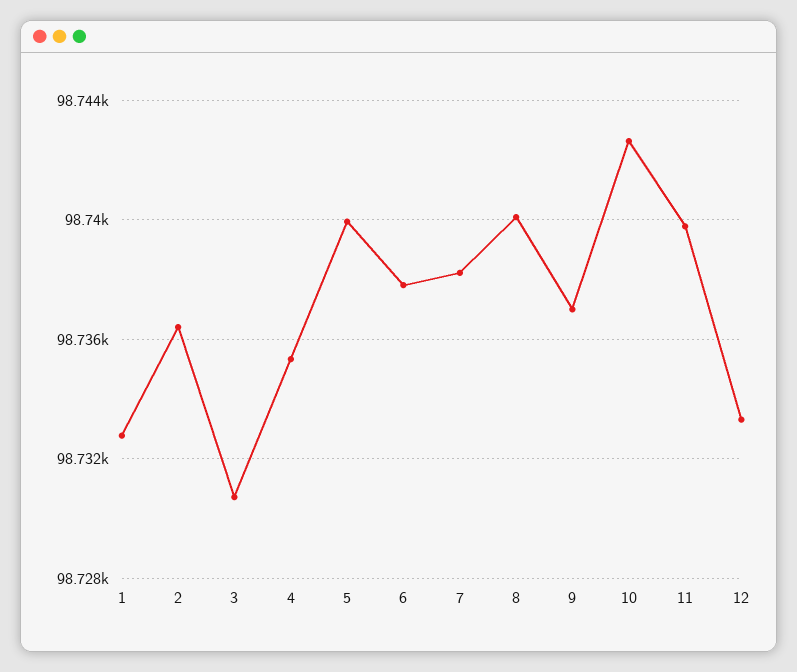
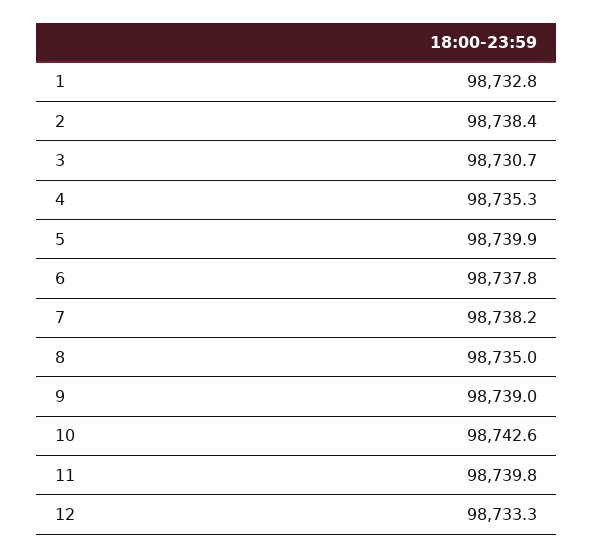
2: 98736.5 -> 98738.4
8: 98740 -> 98735
9: 98737 -> 98739

